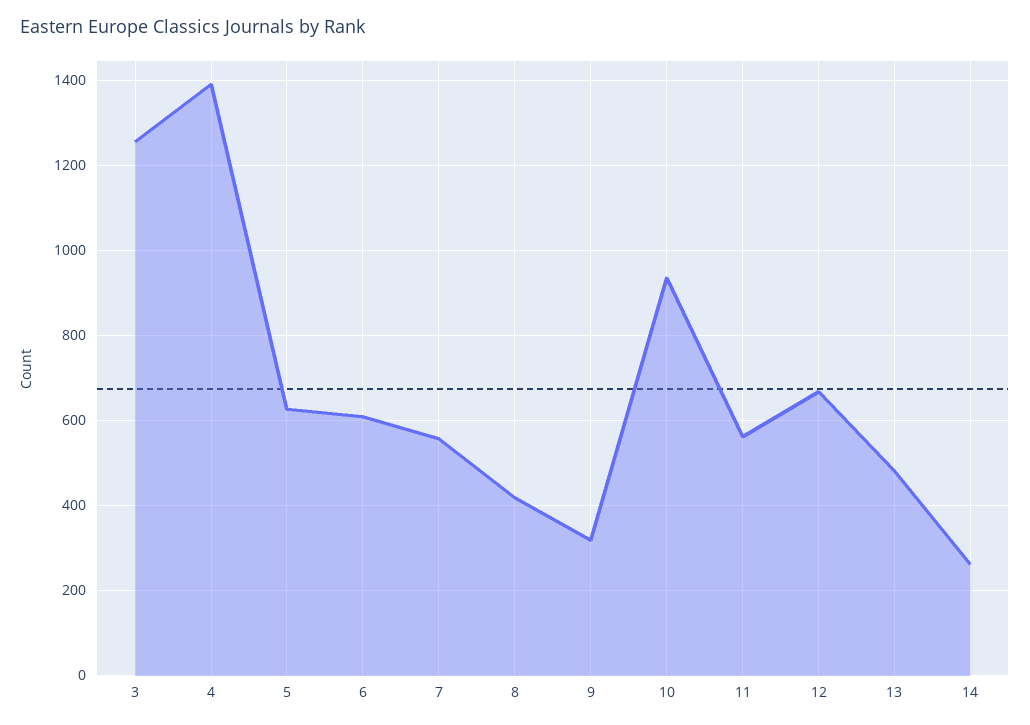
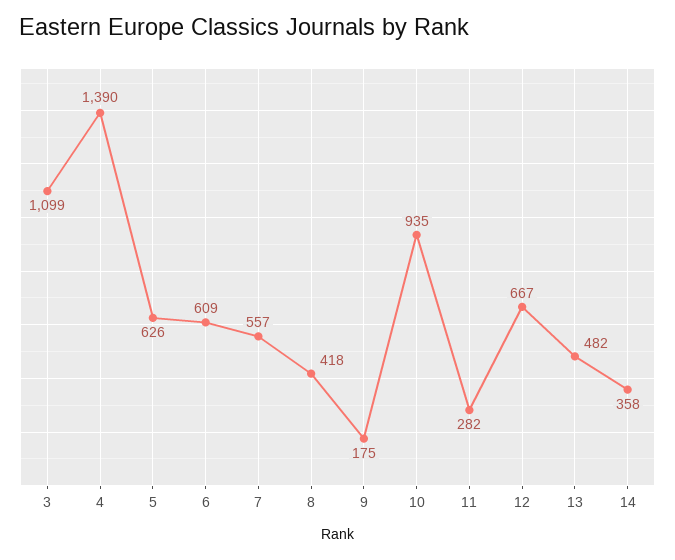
3: 1260 -> 1099
9: 320 -> 175
11: 560 -> 282
14: 260 -> 358

